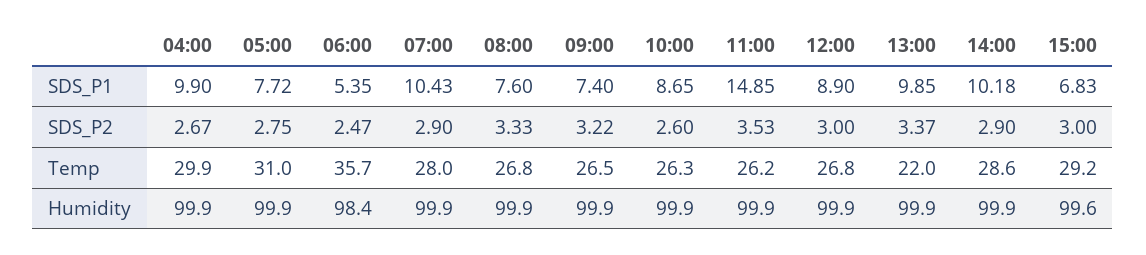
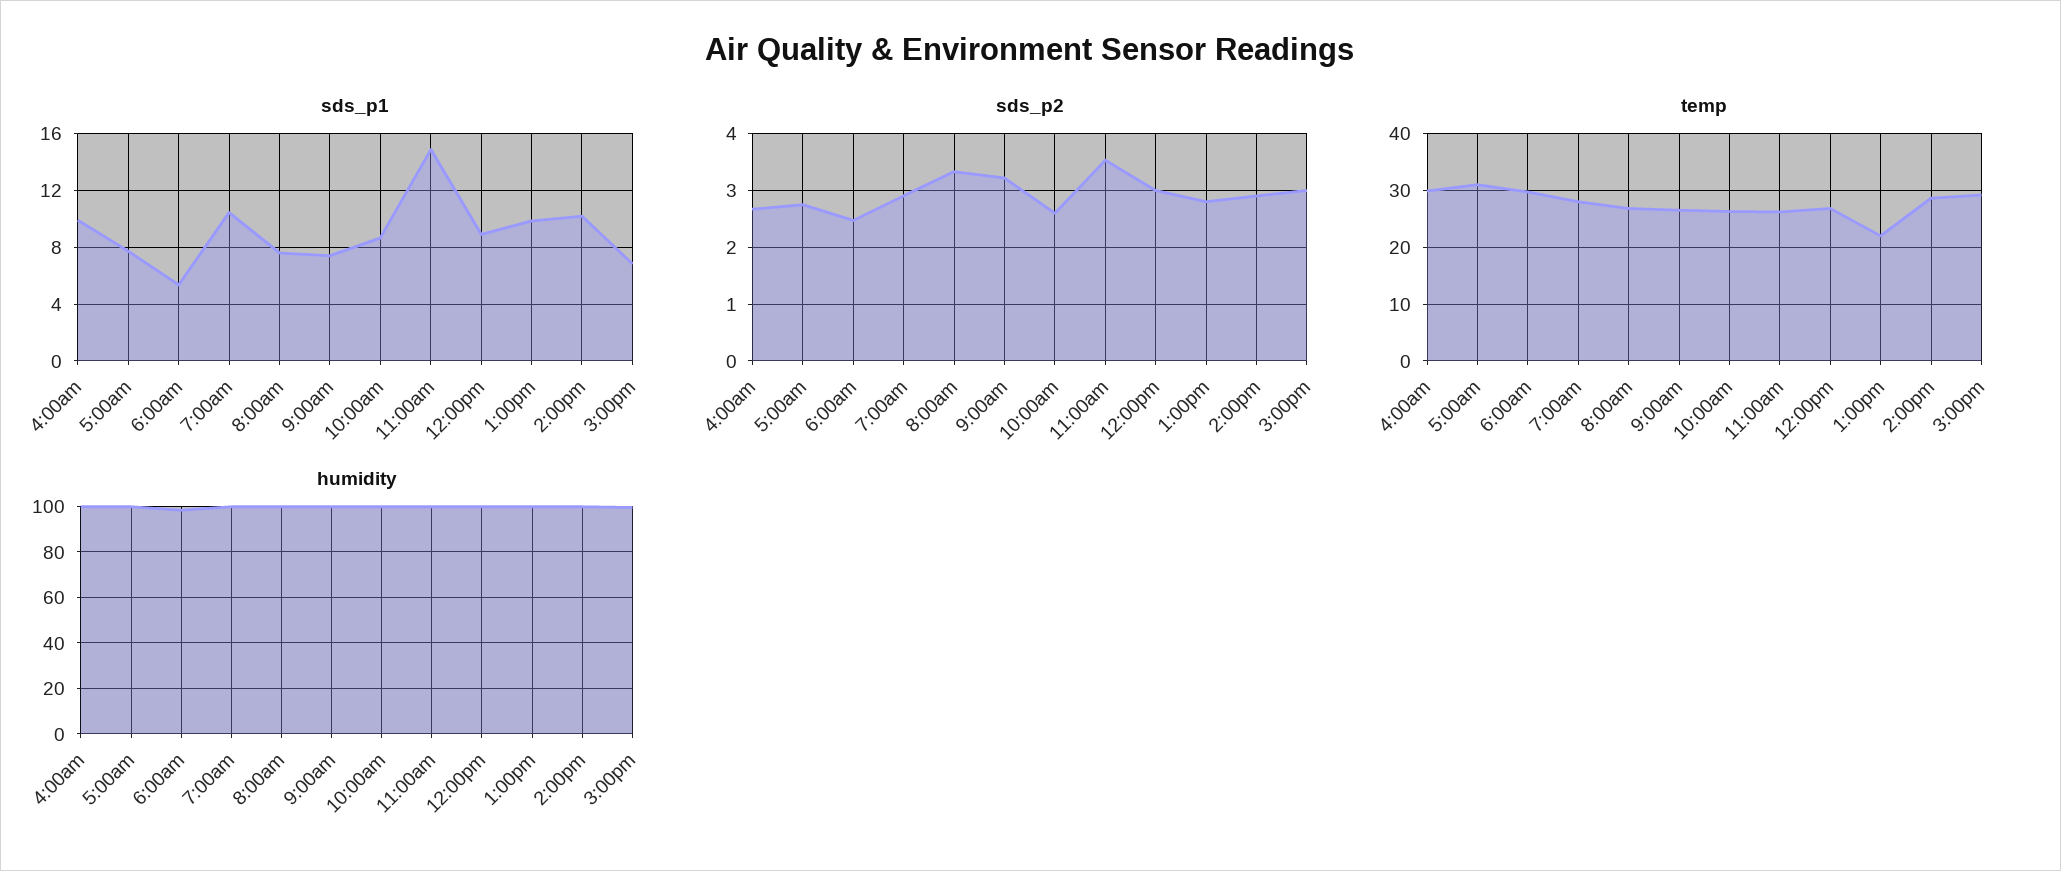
SDS_P2, 13:00: 3.37 -> 2.8
Temp, 06:00: 35.7 -> 30

